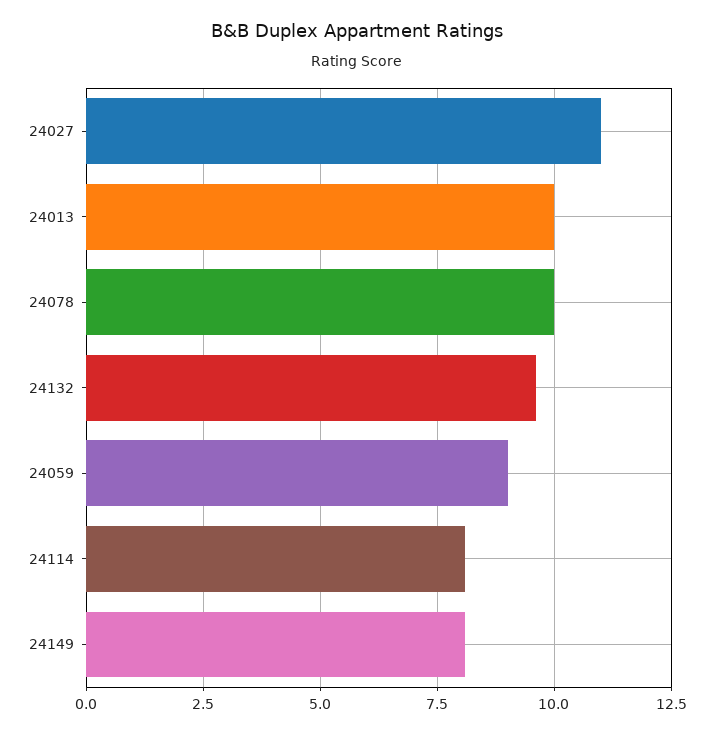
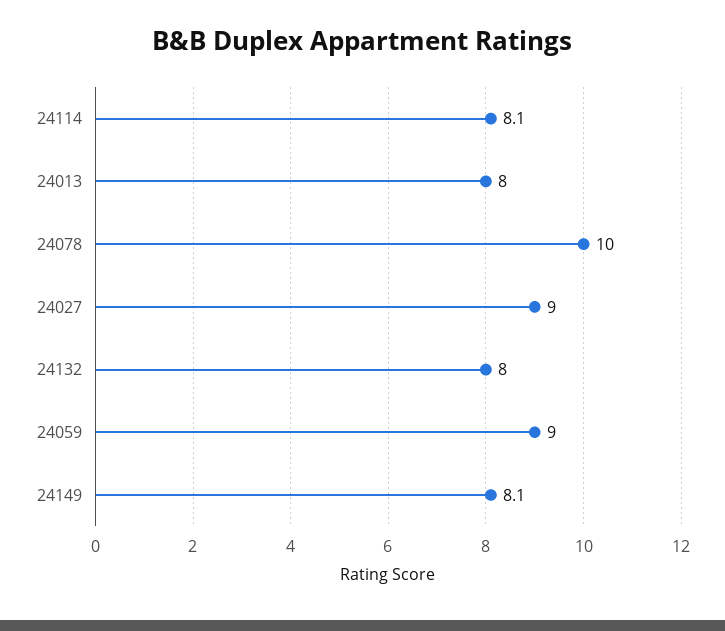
24027: 11 -> 9
24013: 10 -> 8
24132: 9.5 -> 8

